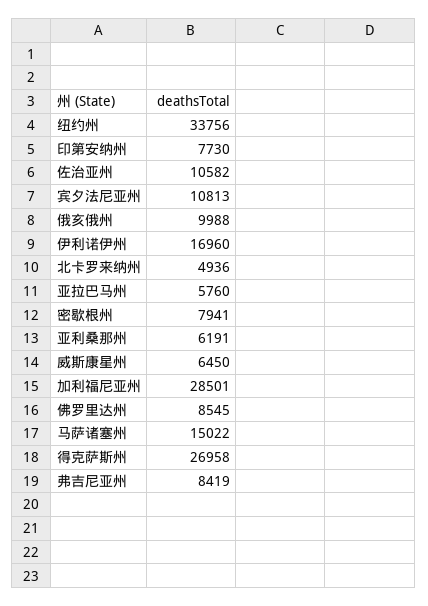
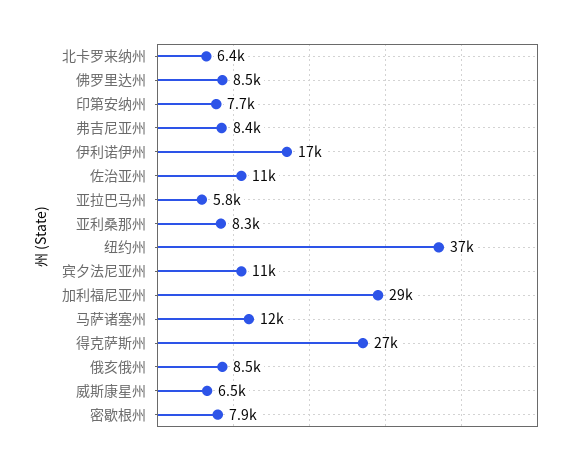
纽约州: 33756 -> 37000
俄亥俄州: 9988 -> 8500
北卡罗来纳州: 4936 -> 6400
亚利桑那州: 6191 -> 8300
马萨诸塞州: 15022 -> 12000

